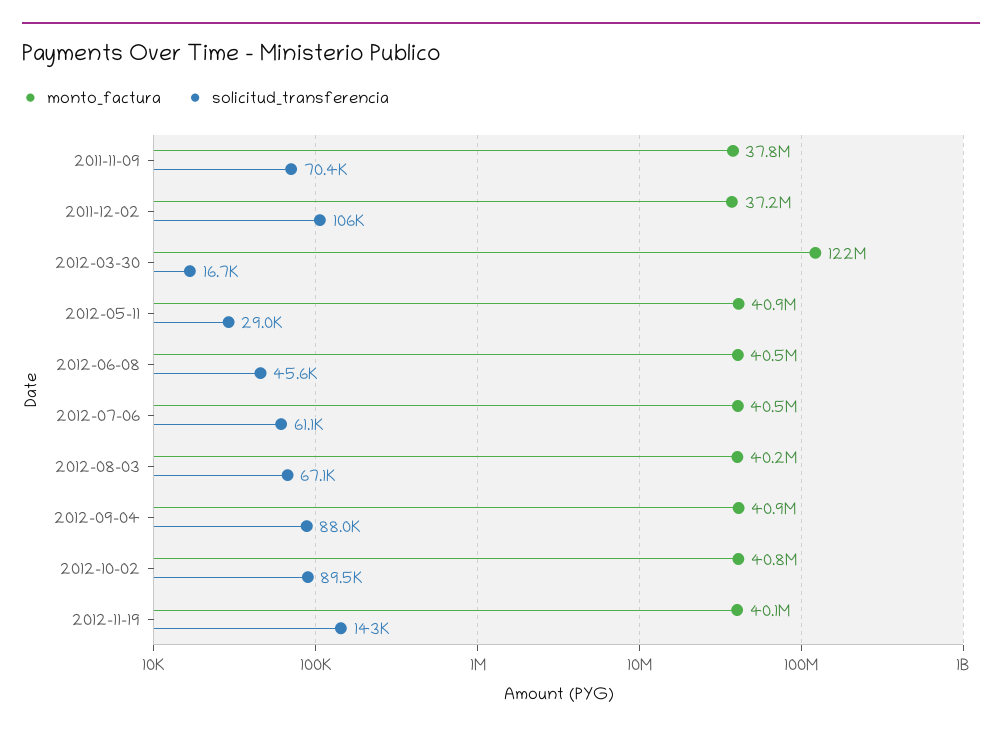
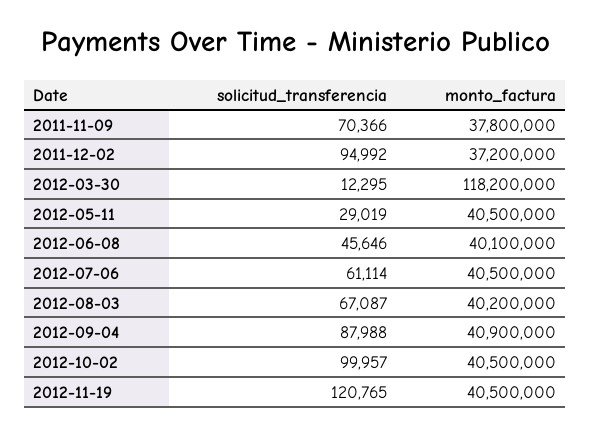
solicitud_transferencia, 2011-12-02: 106000 -> 94992
monto_factura, 2012-03-30: 122000000 -> 118200000
solicitud_transferencia, 2012-03-30: 16700 -> 12295
monto_factura, 2012-05-11: 40900000 -> 40500000
monto_factura, 2012-06-08: 40500000 -> 40100000
monto_factura, 2012-10-02: 40800000 -> 40500000
solicitud_transferencia, 2012-10-02: 89500 -> 99957
monto_factura, 2012-11-19: 40100000 -> 40500000
solicitud_transferencia, 2012-11-19: 143000 -> 120765

